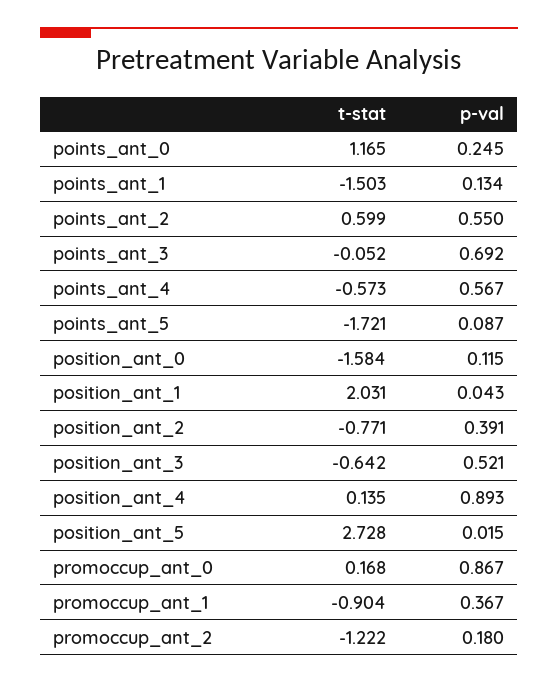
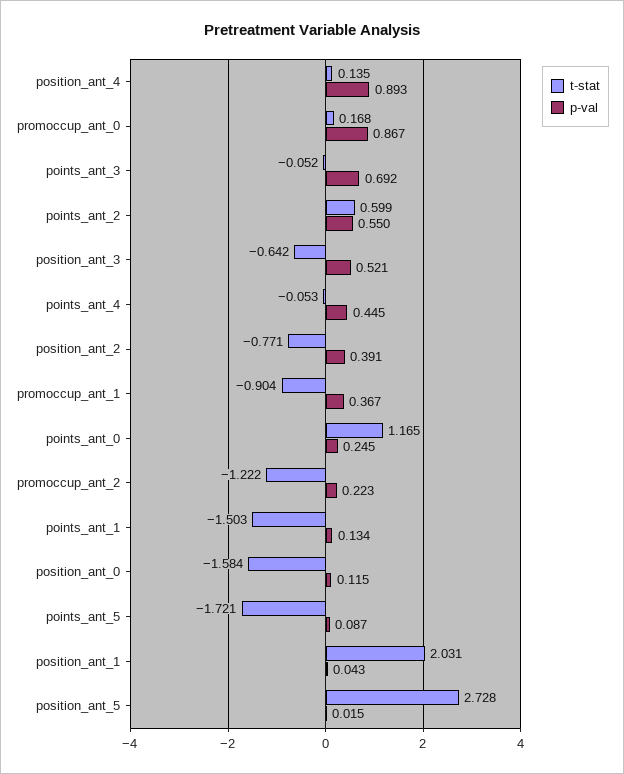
t-stat, points_ant_4: -0.573 -> -0.053
p-val, points_ant_4: 0.567 -> 0.445
p-val, promoccup_ant_2: 0.18 -> 0.223

